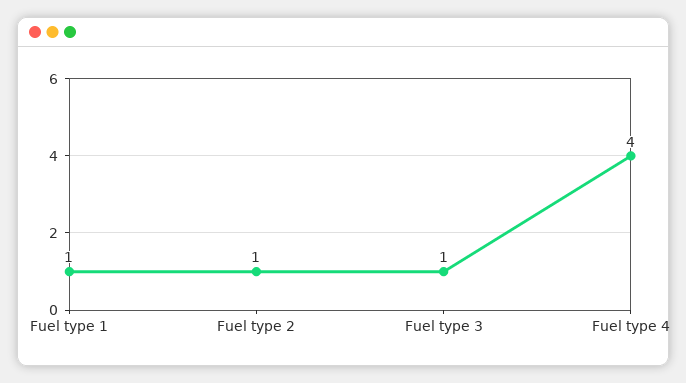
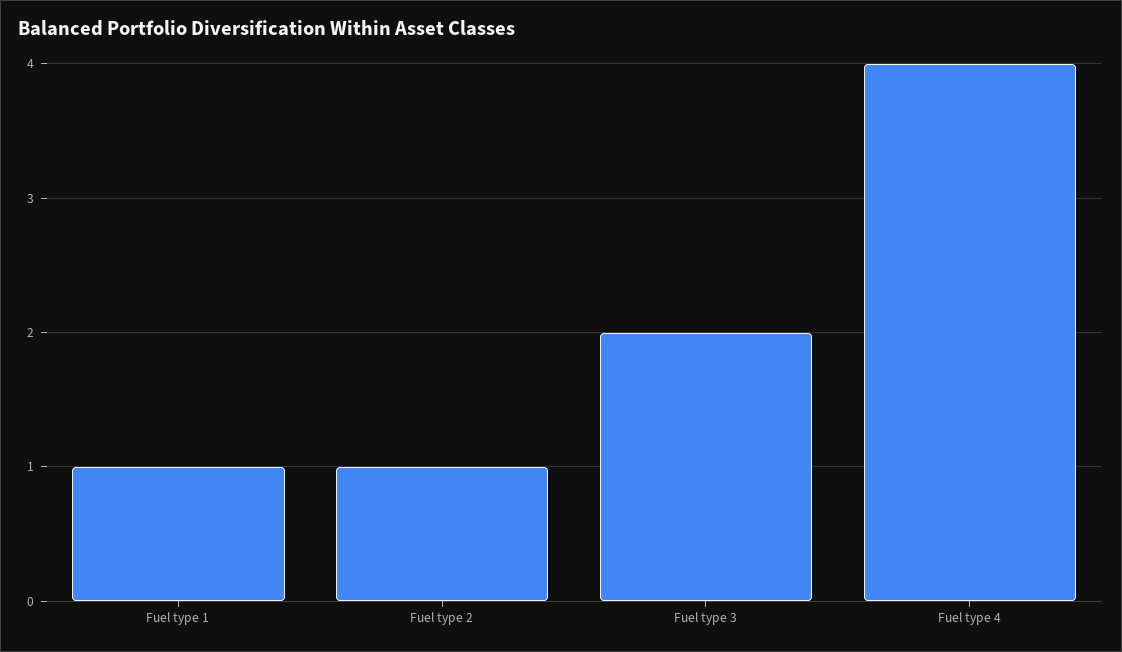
Fuel type 3: 1 -> 2

